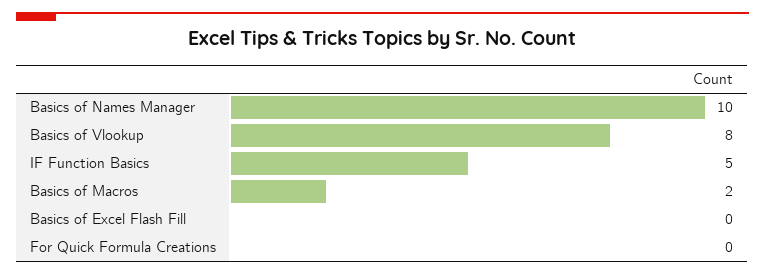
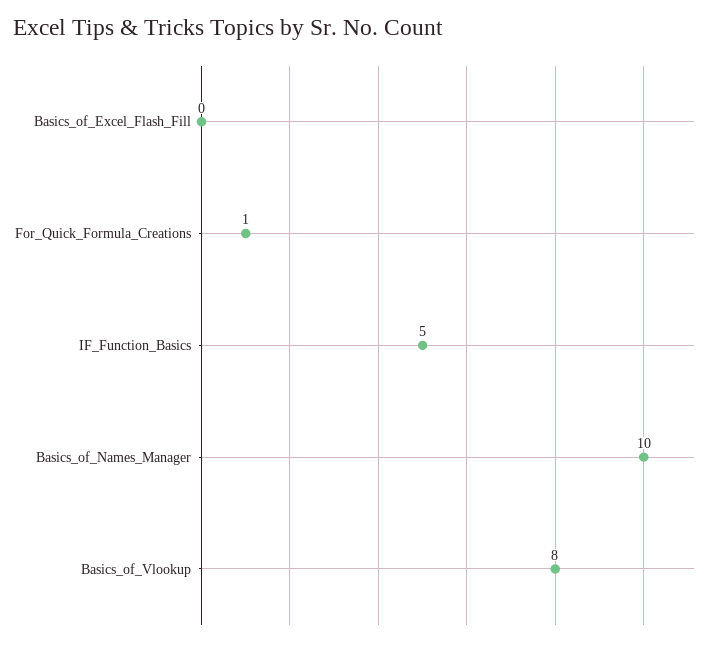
Basics of Macros: 2 -> none
For Quick Formula Creations: 0 -> 1

